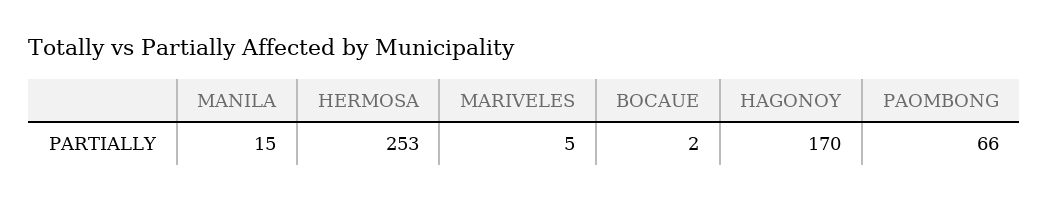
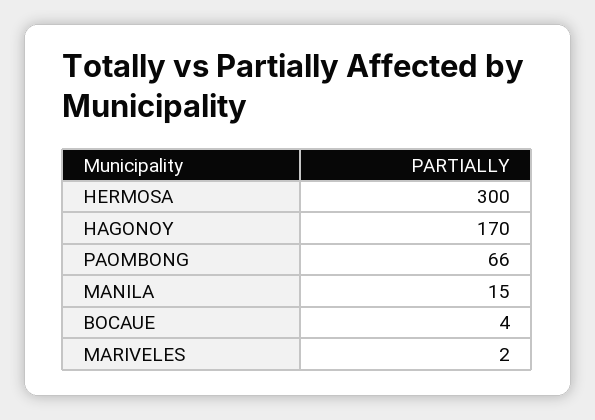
HERMOSA: 253 -> 300
MARIVELES: 5 -> 2
BOCAUE: 2 -> 4

